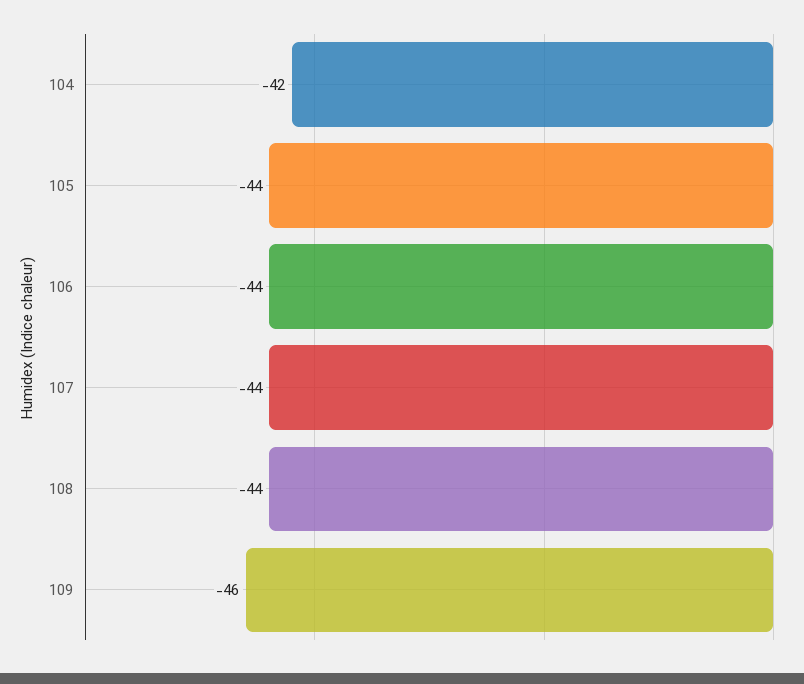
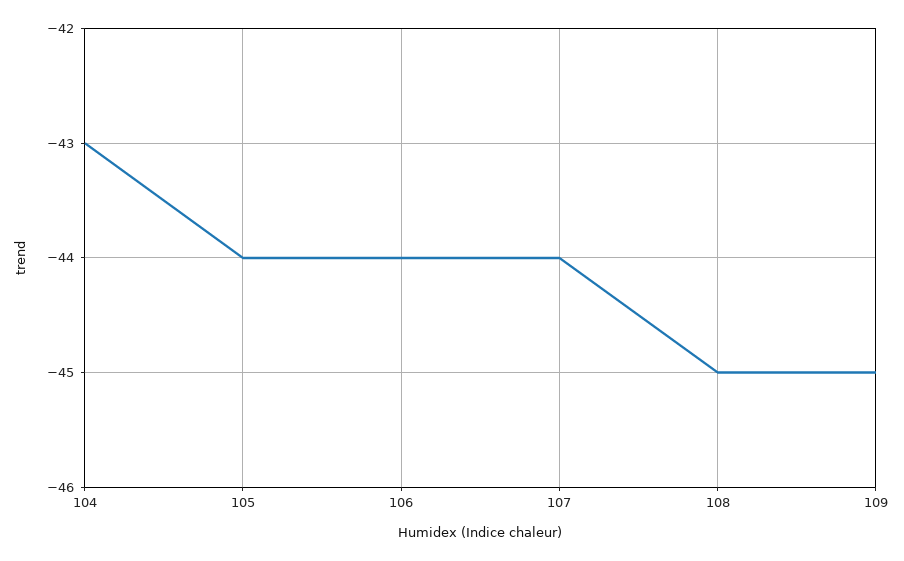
104: -42 -> -43
108: -44 -> -45
109: -46 -> -45

